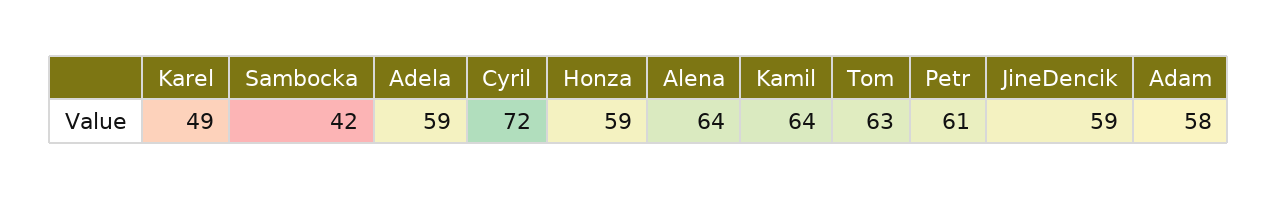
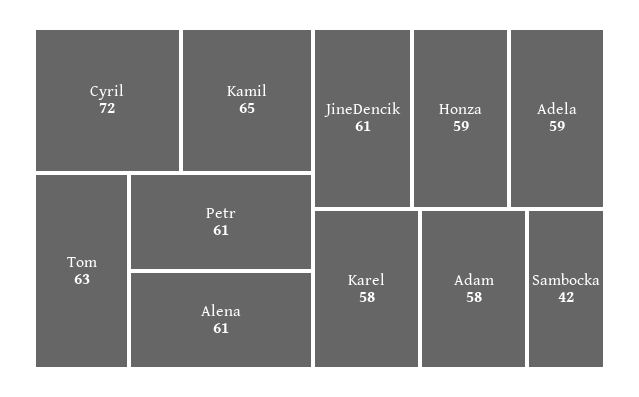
Karel: 49 -> 58
Alena: 64 -> 61
Kamil: 64 -> 65
JineDencik: 59 -> 61

